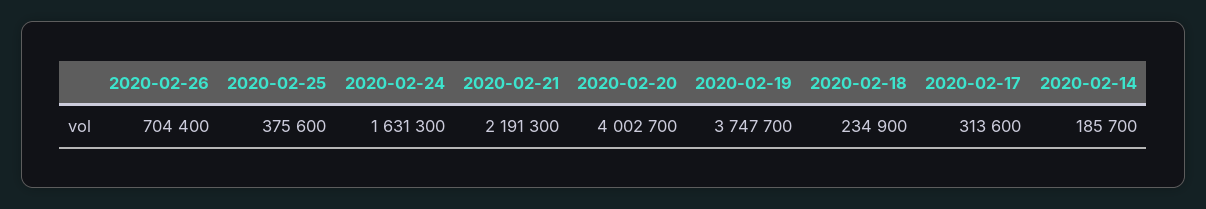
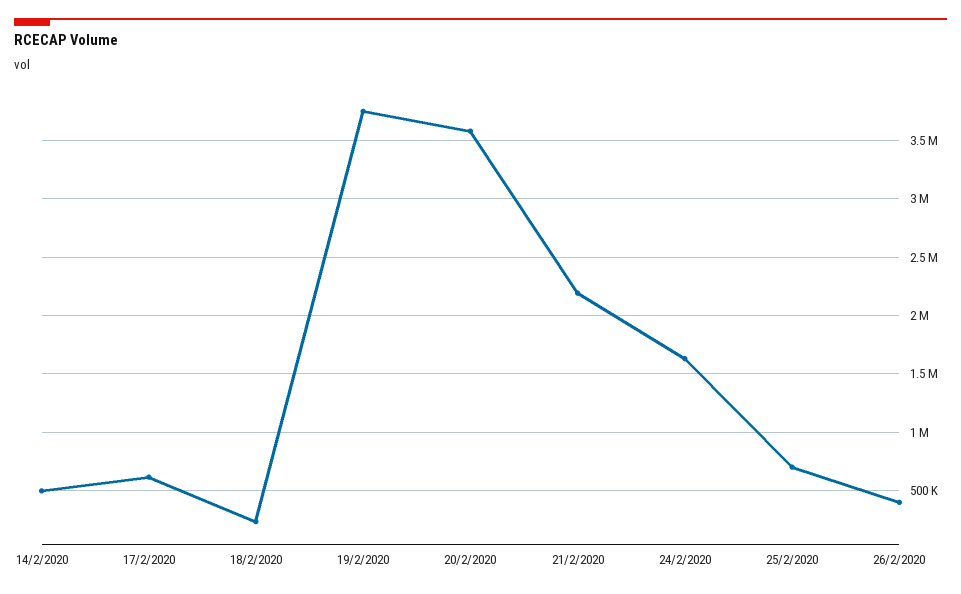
2020-02-26: 704400 -> 400000
2020-02-25: 375600 -> 700000
2020-02-20: 4002700 -> 3600000
2020-02-17: 313600 -> 600000
2020-02-14: 185700 -> 500000

